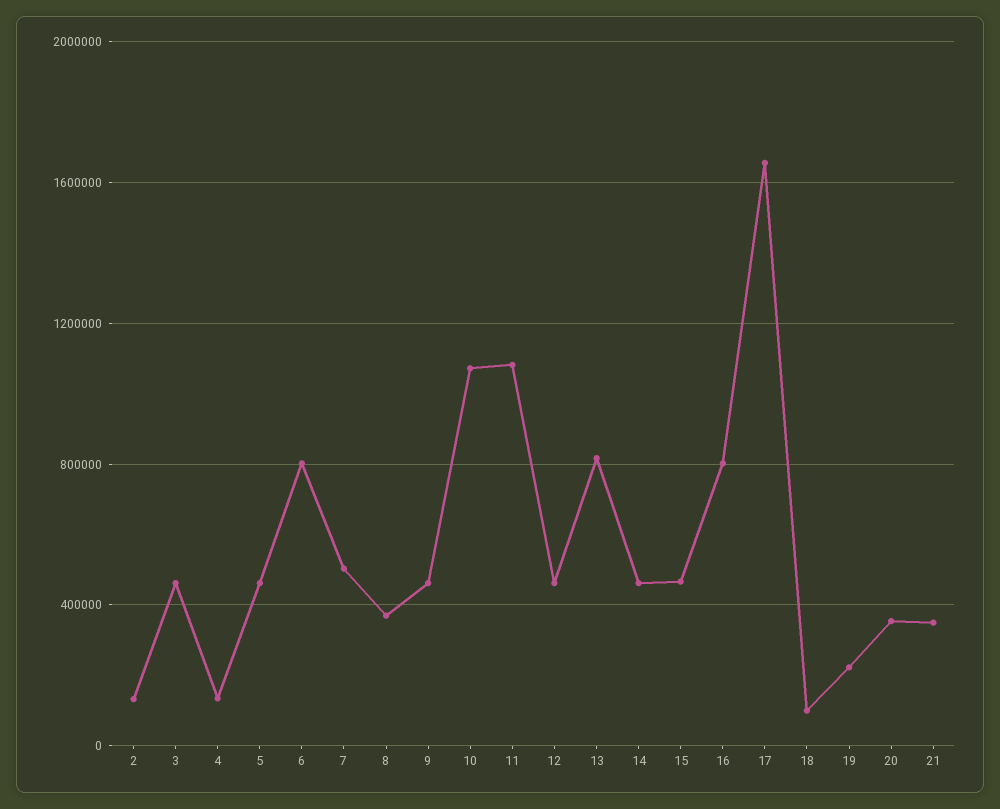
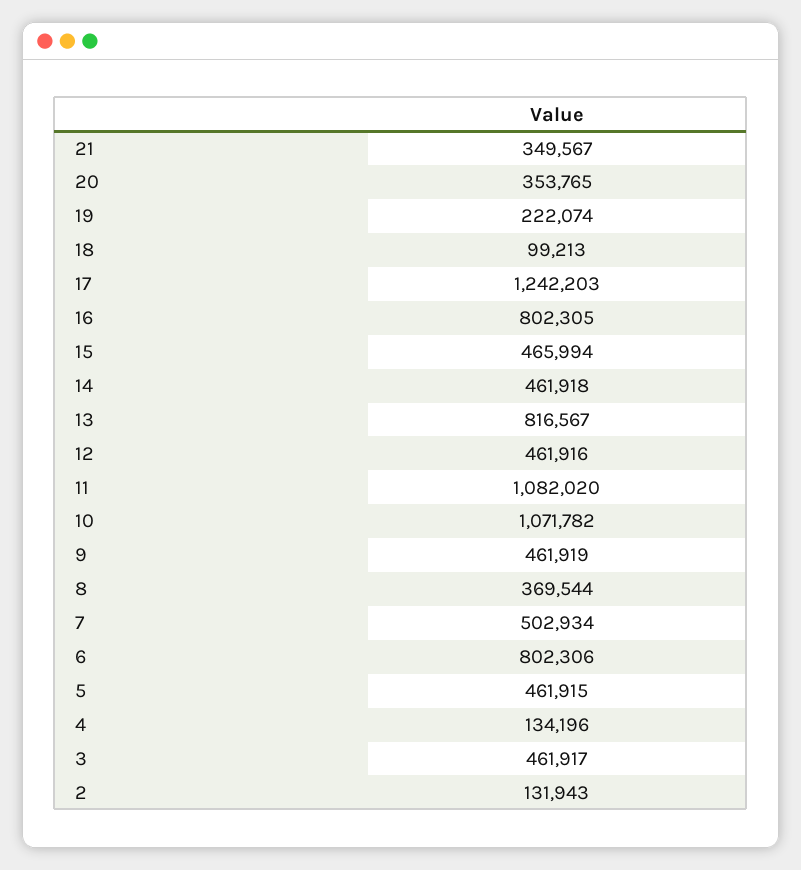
17: 1650000 -> 1242203

